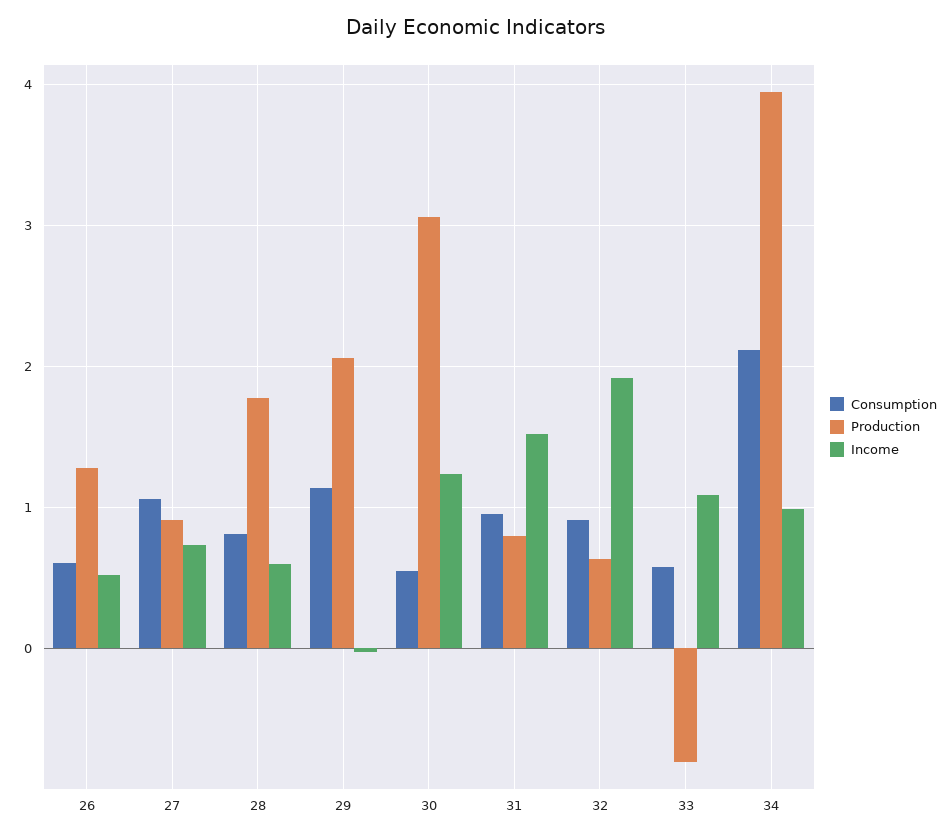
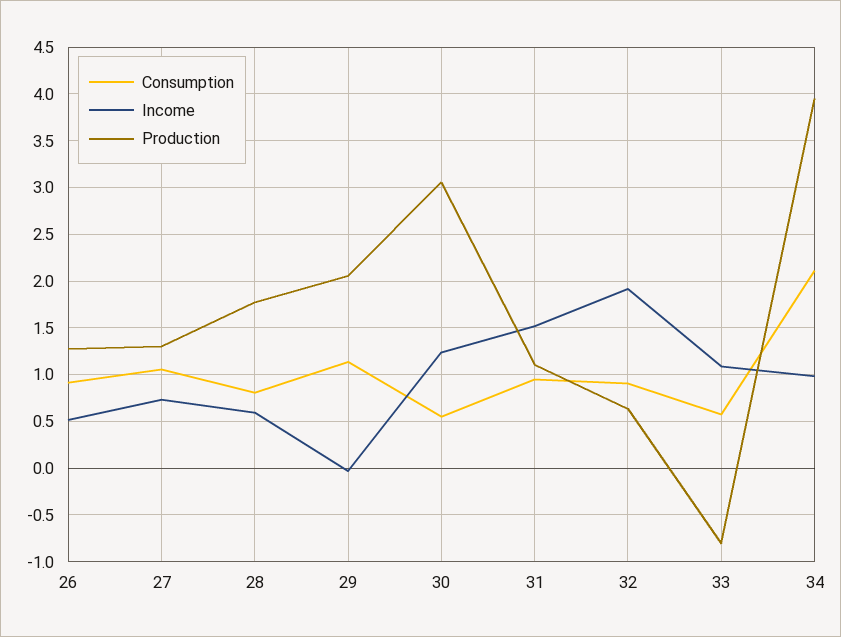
Consumption, 26: 0.6 -> 0.9
Production, 27: 0.9 -> 1.3
Production, 31: 0.8 -> 1.1

